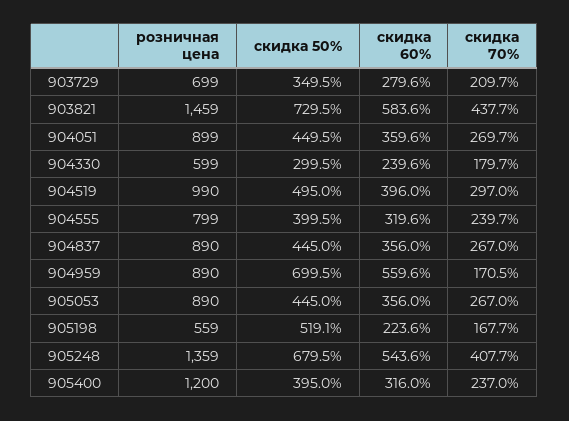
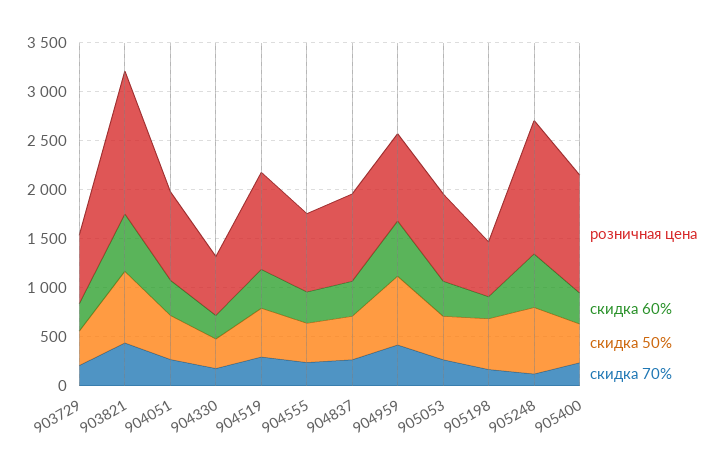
скидка 70%, 904959: 170.5 -> 400
скидка 70%, 905248: 407.7 -> 100

